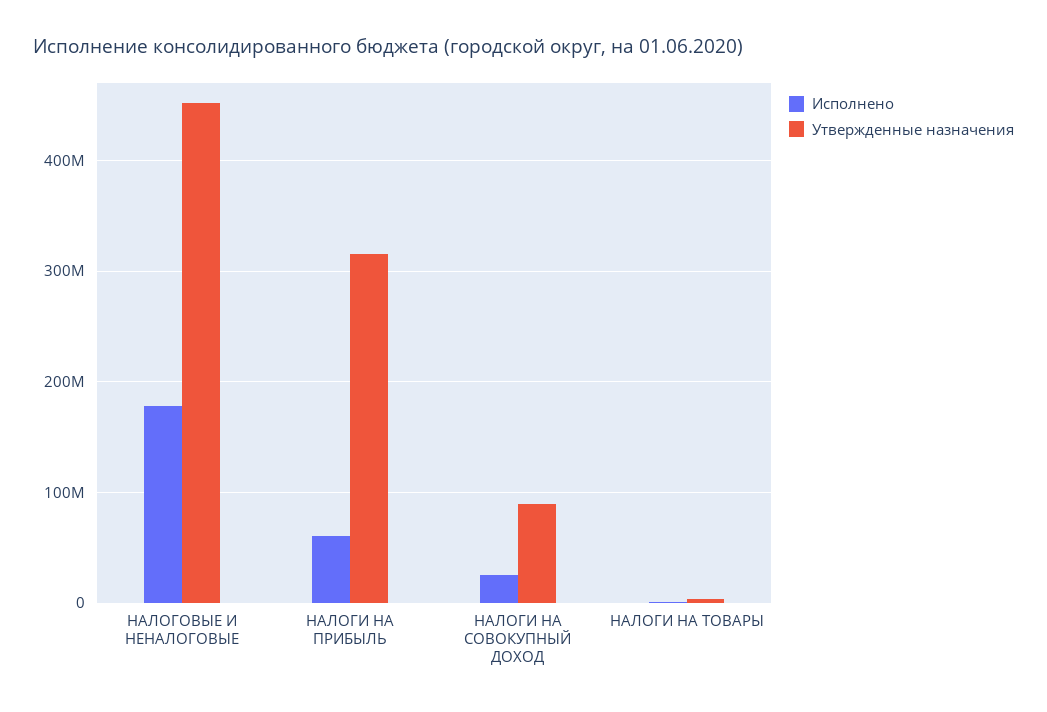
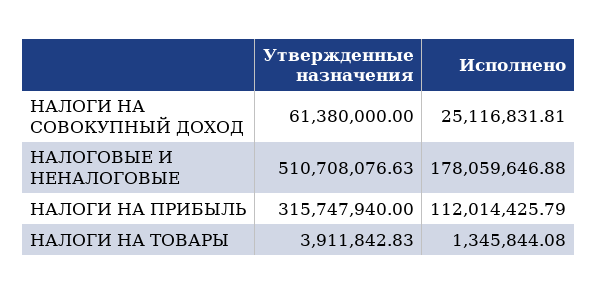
Утвержденные назначения, НАЛОГОВЫЕ И НЕНАЛОГОВЫЕ: 450000000 -> 510708076.63
Исполнено, НАЛОГИ НА ПРИБЫЛЬ: 60000000 -> 112014425.79
Утвержденные назначения, НАЛОГИ НА СОВОКУПНЫЙ ДОХОД: 90000000 -> 61380000

